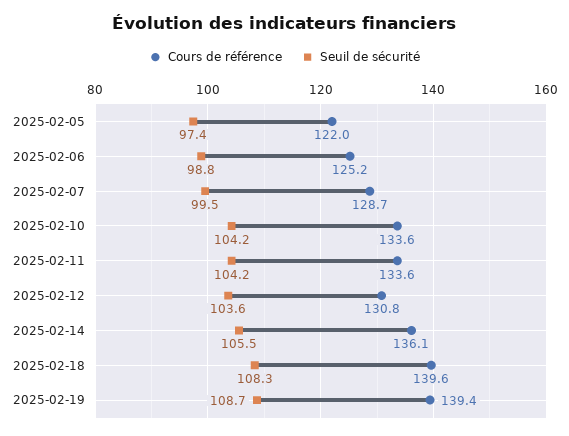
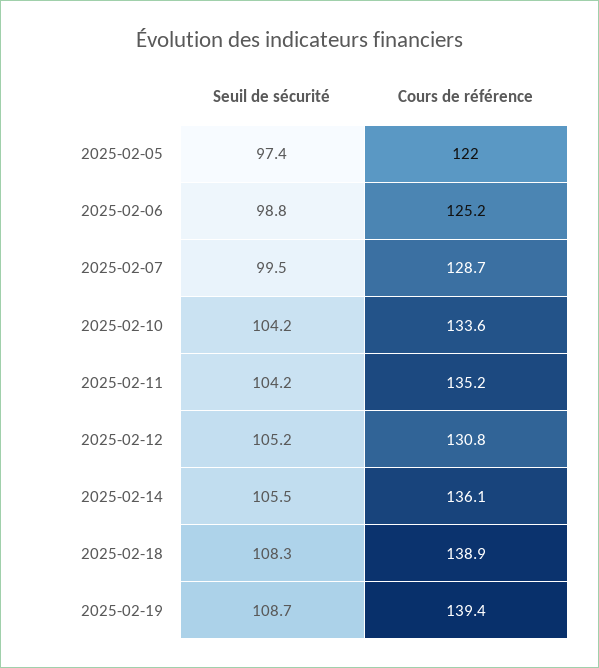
Cours de référence, 2025-02-11: 133.6 -> 135.2
Seuil de sécurité, 2025-02-12: 103.6 -> 105.2
Cours de référence, 2025-02-18: 139.6 -> 138.9

